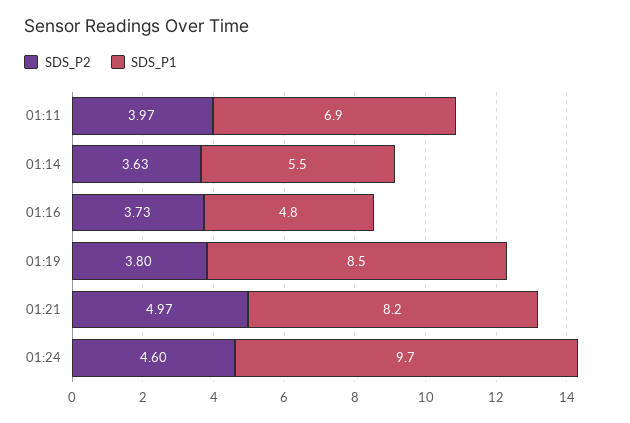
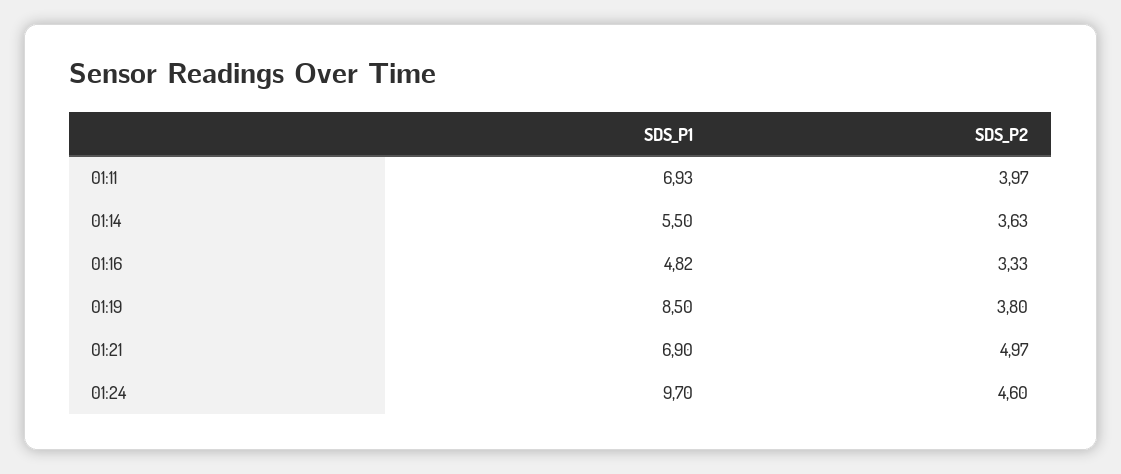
SDS_P2, 01:16: 3.73 -> 3.33
SDS_P1, 01:21: 8.2 -> 6.9

